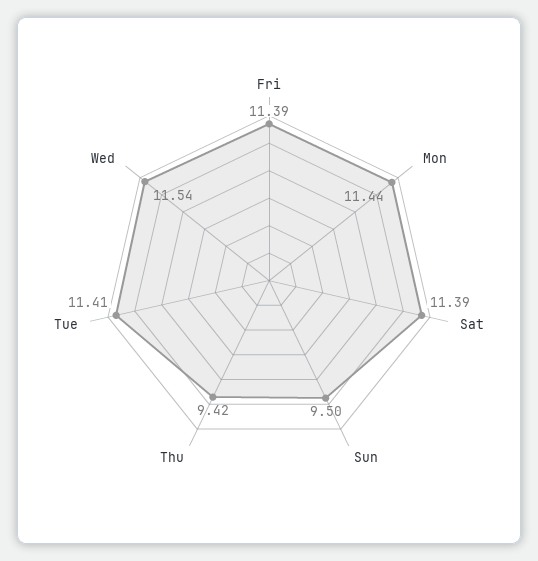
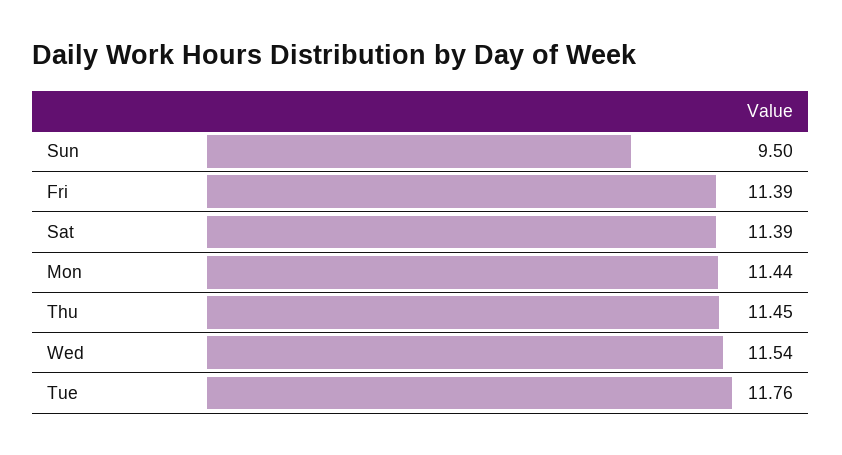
Thu: 9.42 -> 11.45
Tue: 11.41 -> 11.76

